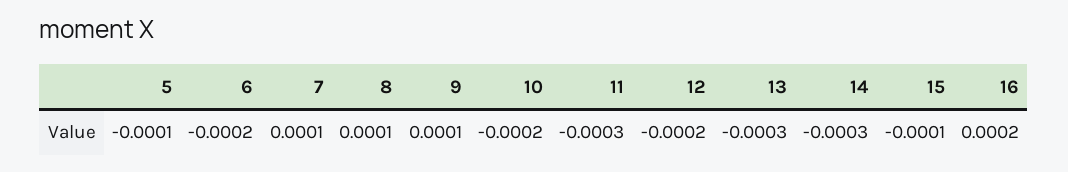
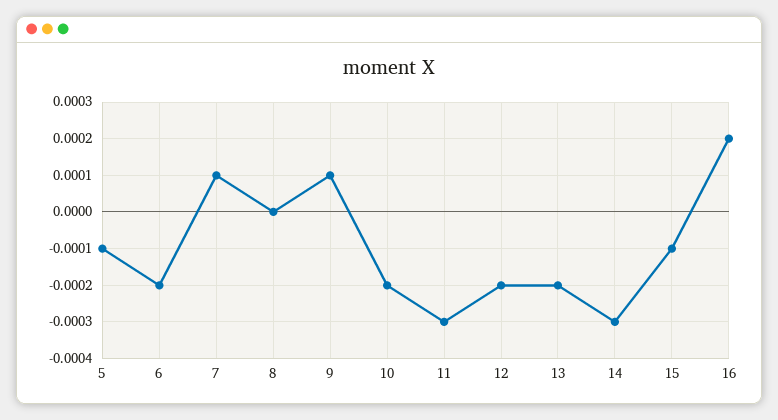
8: 0.0001 -> 0
13: -0.0003 -> -0.0002

